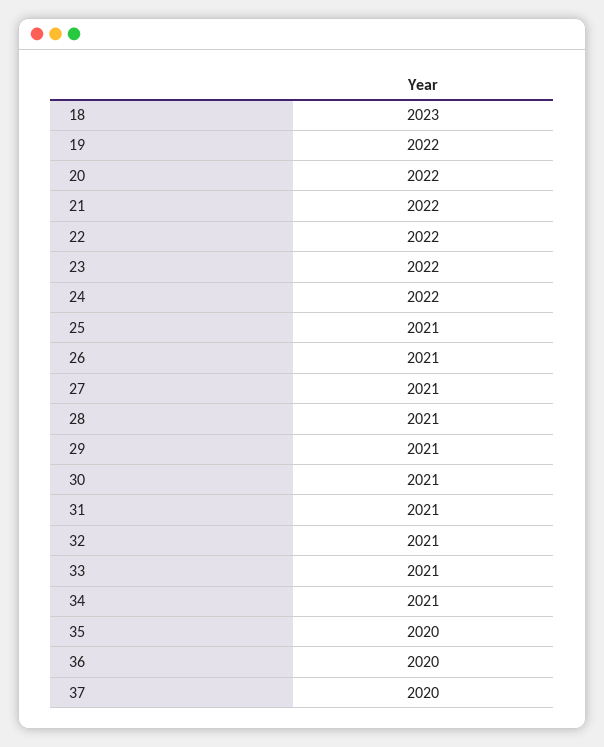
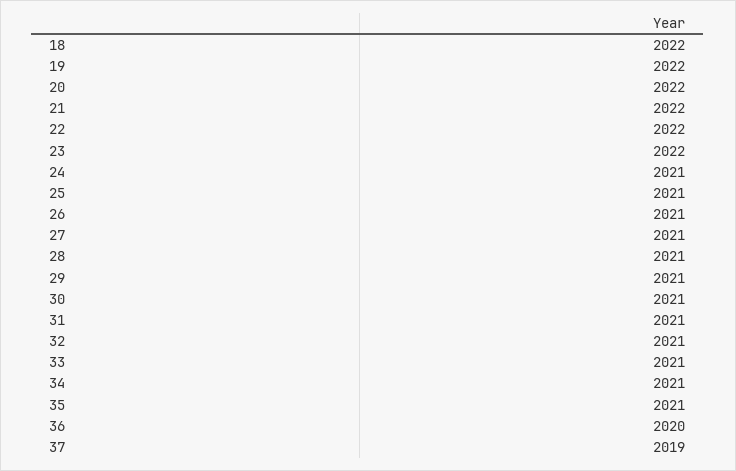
18: 2023 -> 2022
24: 2022 -> 2021
35: 2020 -> 2021
37: 2020 -> 2019

